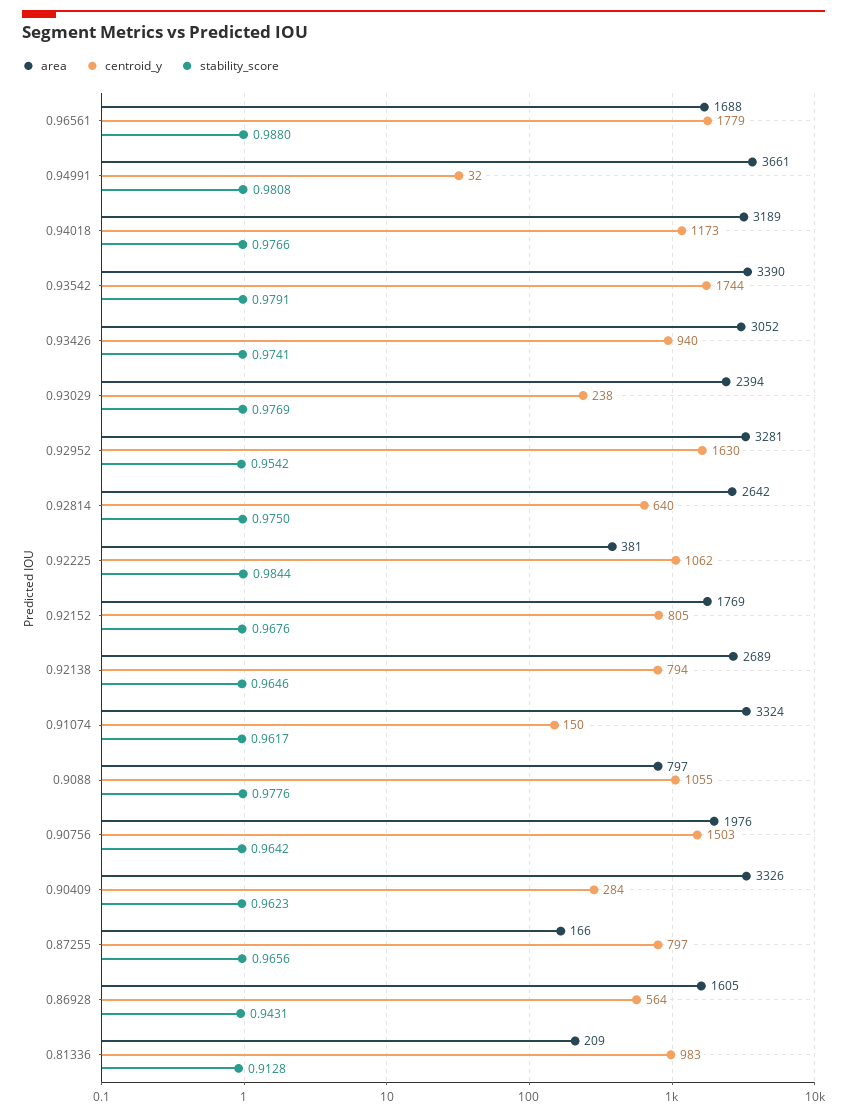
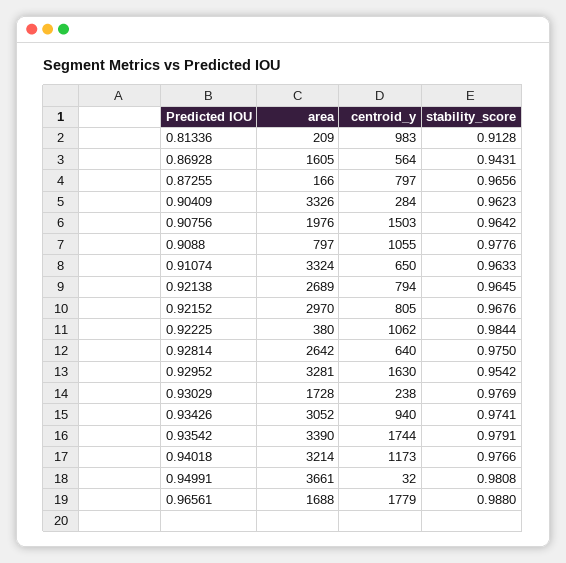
area, 0.94018: 3189 -> 3214
area, 0.93029: 2394 -> 1728
area, 0.92225: 381 -> 380
area, 0.92152: 1769 -> 2970
stability_score, 0.92138: 0.9646 -> 0.9645
centroid_y, 0.91074: 150 -> 650
stability_score, 0.91074: 0.9617 -> 0.9633

